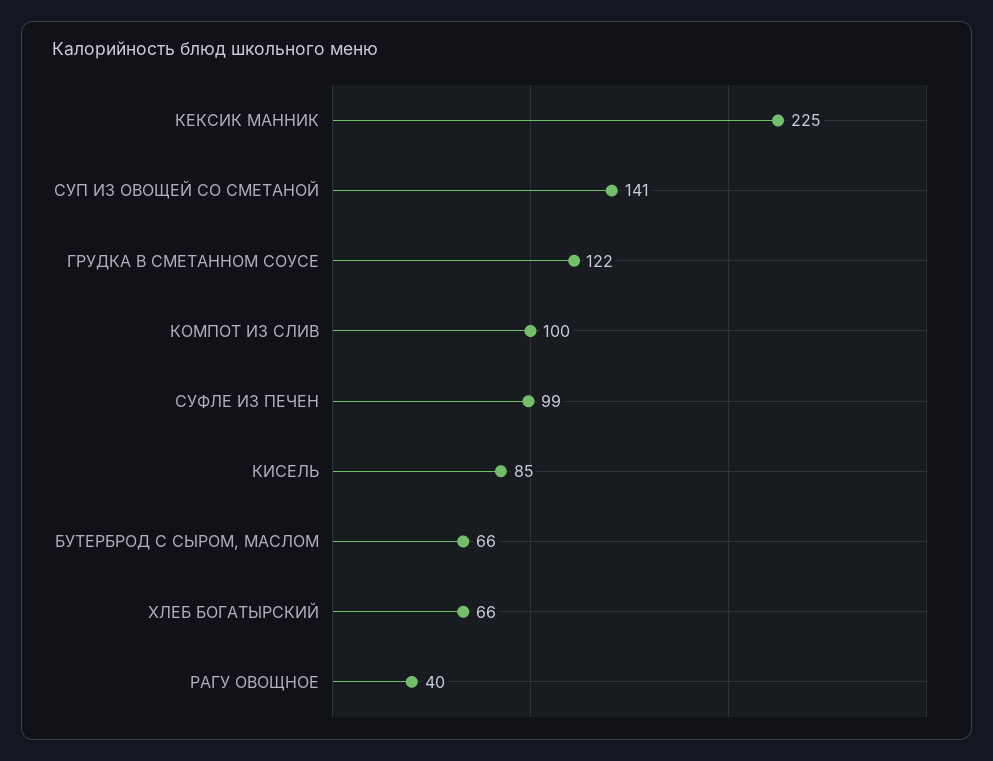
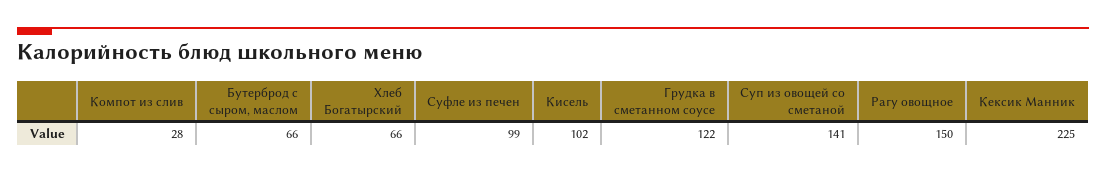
КОМПОТ ИЗ СЛИВ: 100 -> 28
КИСЕЛЬ: 85 -> 102
РАГУ ОВОЩНОЕ: 40 -> 150

